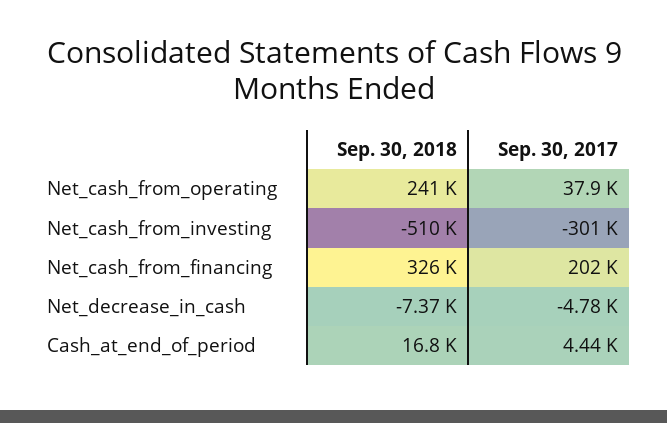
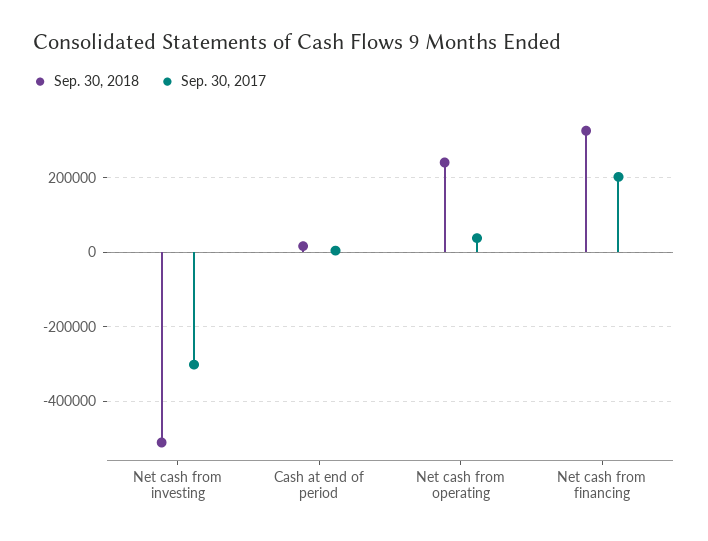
Sep. 30, 2018, Net_decrease_in_cash: -7370 -> none
Sep. 30, 2017, Net_decrease_in_cash: -4780 -> none

